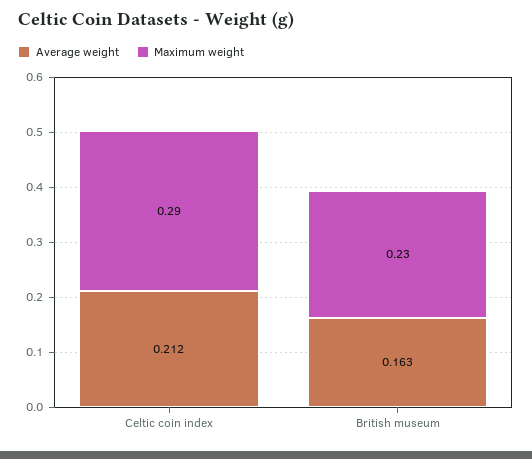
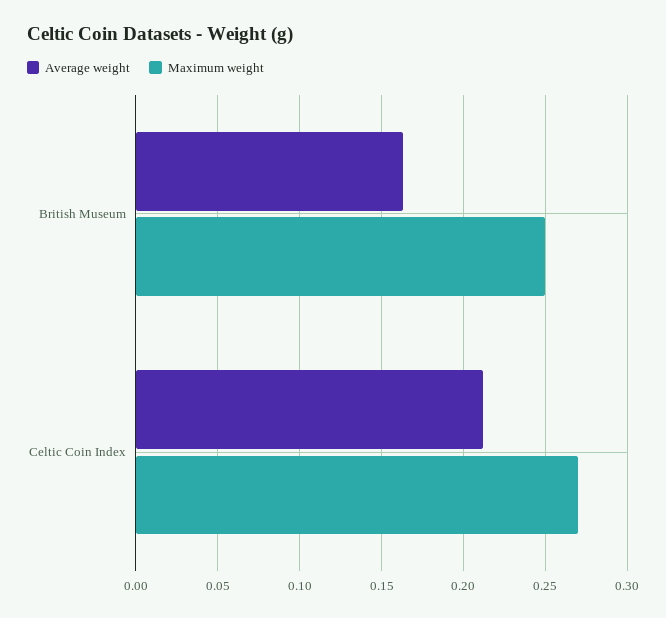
Maximum weight, Celtic coin index: 0.29 -> 0.27
Maximum weight, British museum: 0.23 -> 0.25

